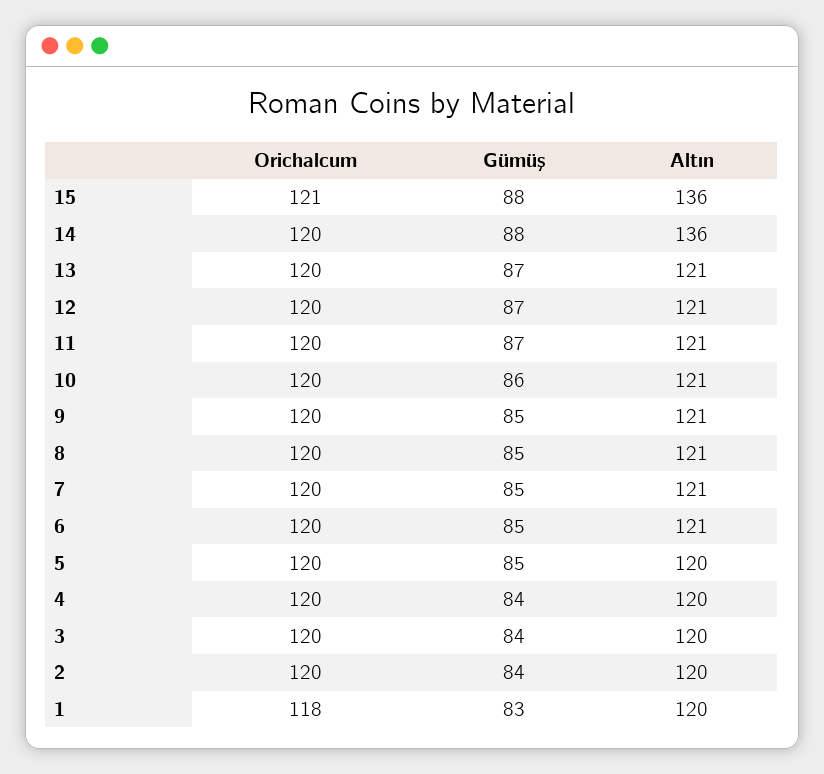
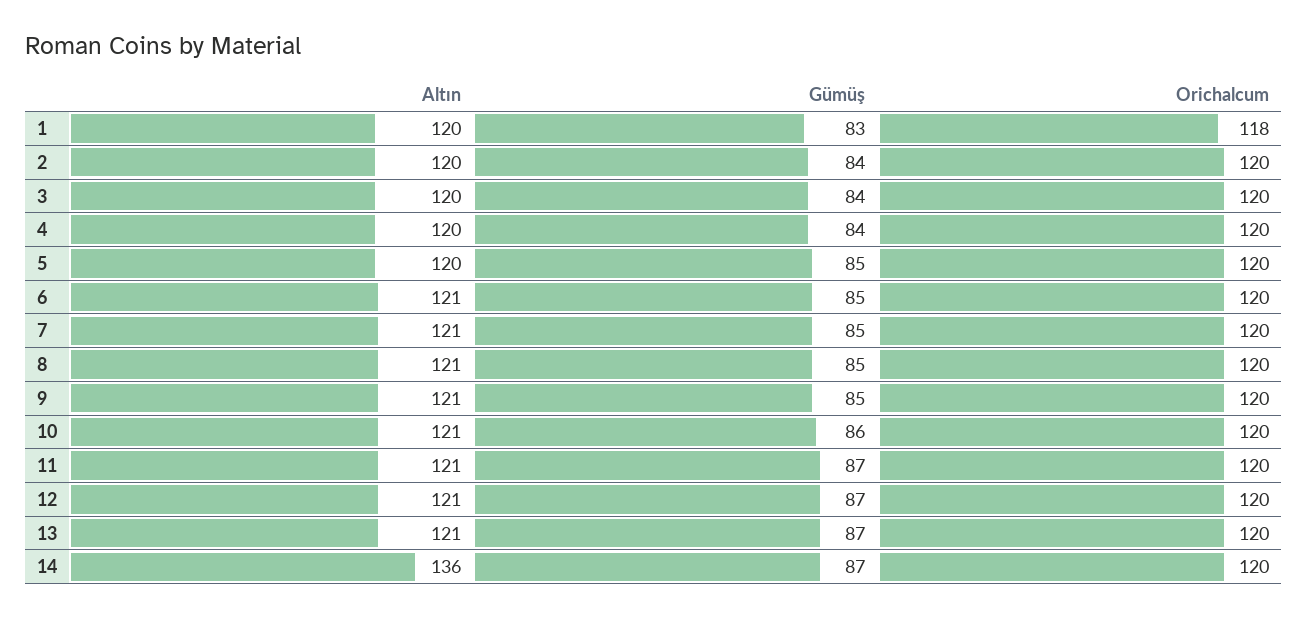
Orichalcum, 15: 121 -> none
Gümüş, 15: 88 -> none
Altın, 15: 136 -> none
Gümüş, 14: 88 -> 87

